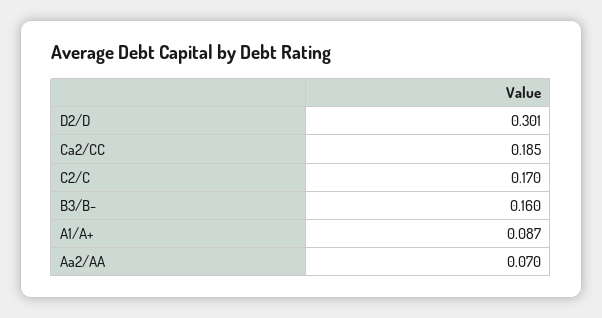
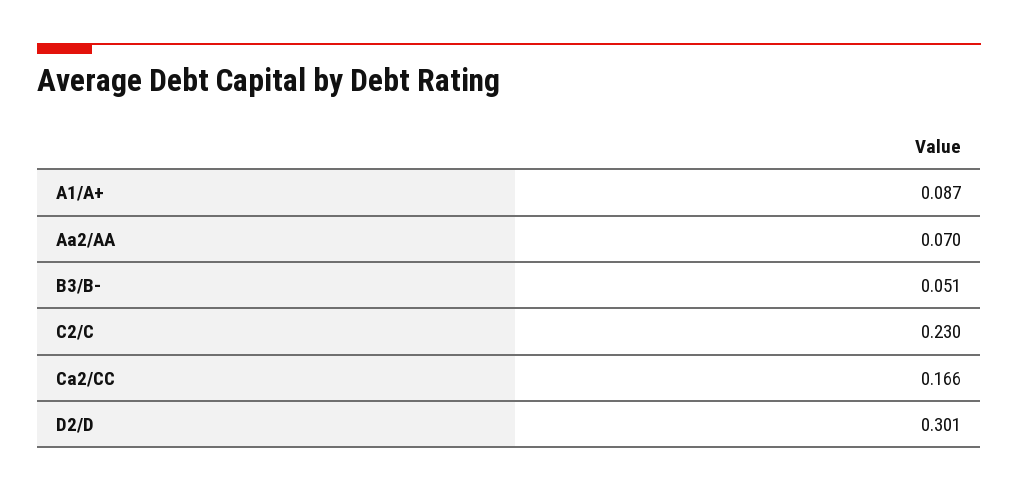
Ca2/CC: 0.185 -> 0.166
C2/C: 0.17 -> 0.23
B3/B-: 0.16 -> 0.051

